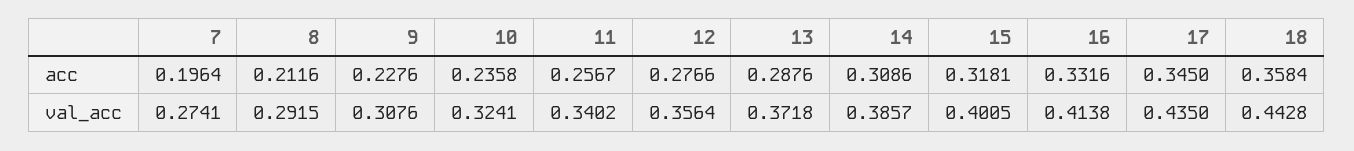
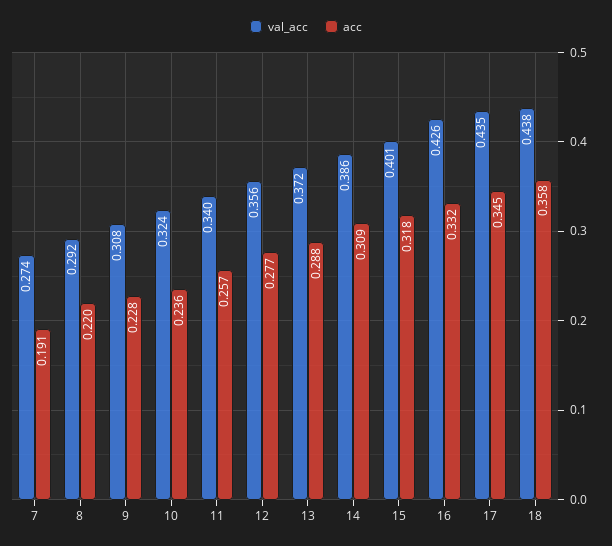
acc, 7: 0.1964 -> 0.191
acc, 8: 0.2116 -> 0.22
val_acc, 16: 0.4138 -> 0.426
val_acc, 18: 0.4428 -> 0.438

